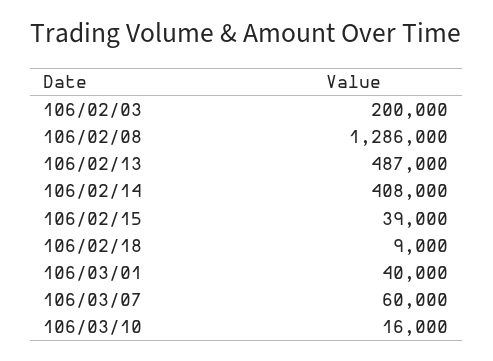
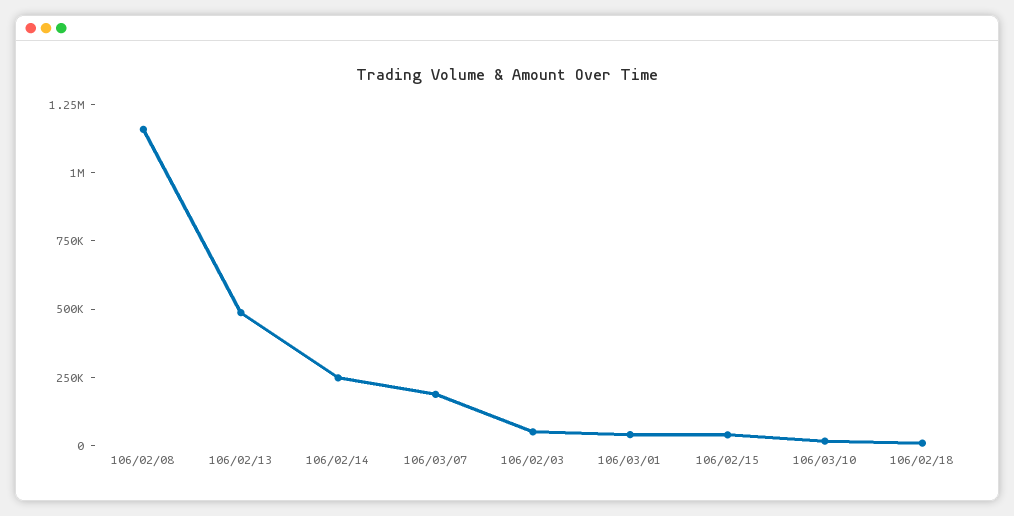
106/02/03: 200000 -> 50000
106/02/08: 1286000 -> 1150000
106/02/14: 408000 -> 250000
106/03/07: 60000 -> 200000

